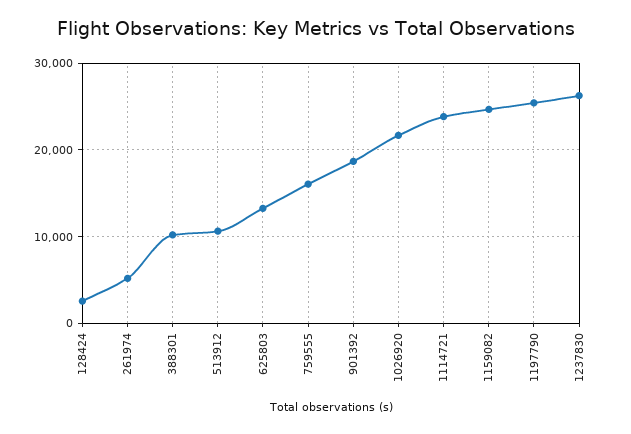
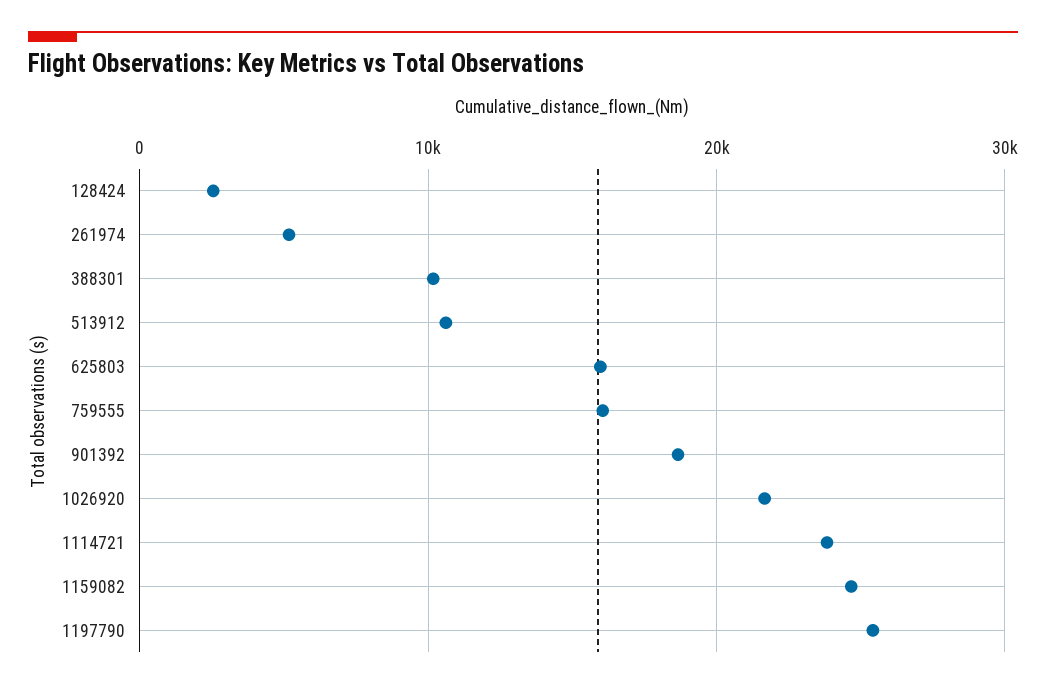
625803: 13000 -> 16000
1237830: 26000 -> none

